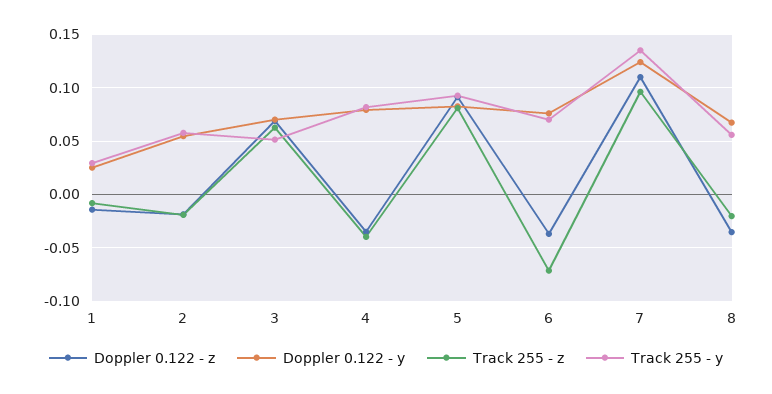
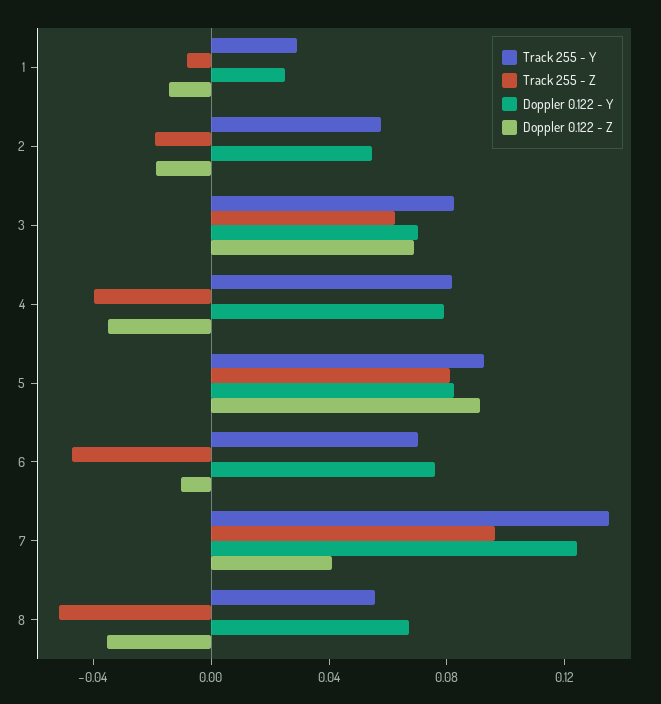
Track 255 - y, 3: 0.05 -> 0.08
Doppler 0.122 - z, 6: -0.04 -> -0.01
Track 255 - z, 6: -0.07 -> -0.05
Doppler 0.122 - z, 7: 0.11 -> 0.04
Track 255 - z, 8: -0.02 -> -0.05

